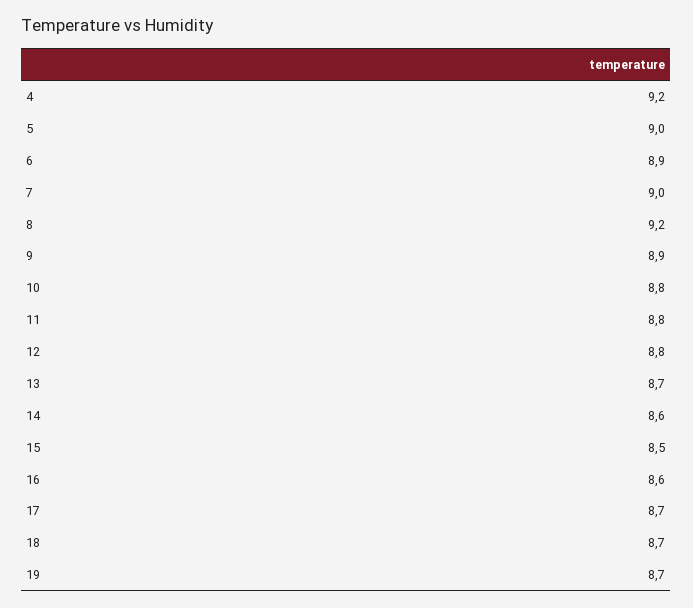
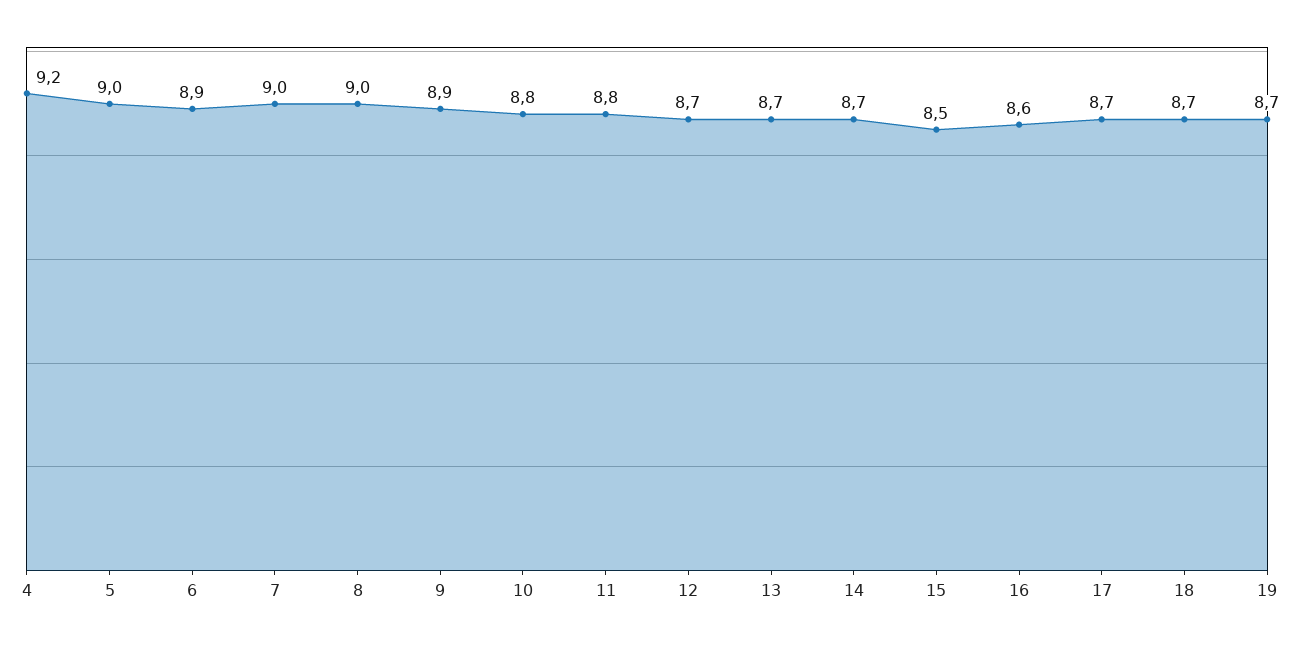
8: 9.2 -> 9
12: 8.8 -> 8.7
14: 8.6 -> 8.7

